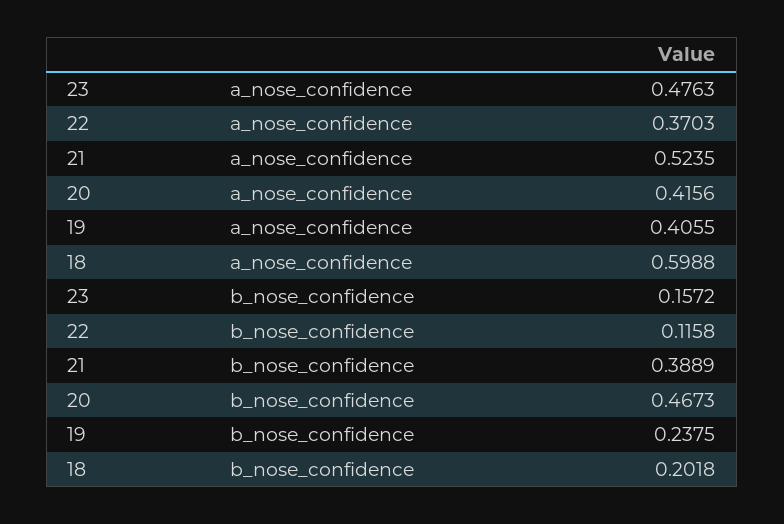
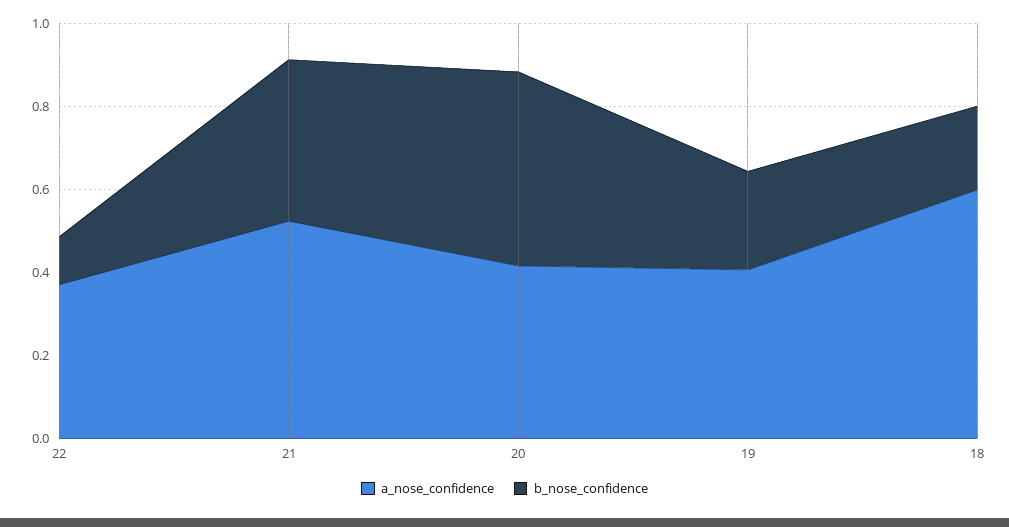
a_nose_confidence, 23: 0.4763 -> none
b_nose_confidence, 23: 0.1572 -> none

